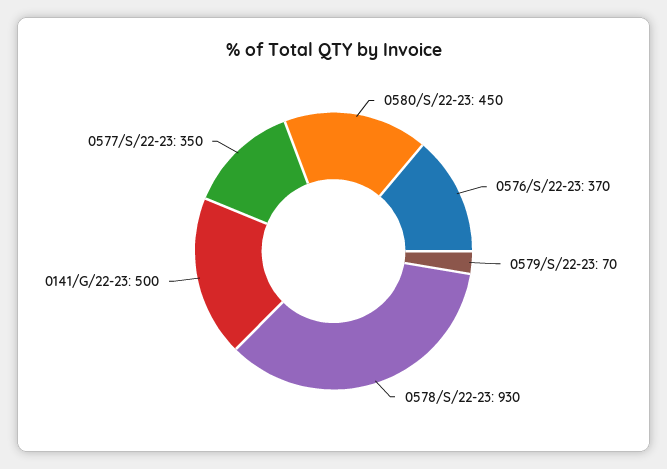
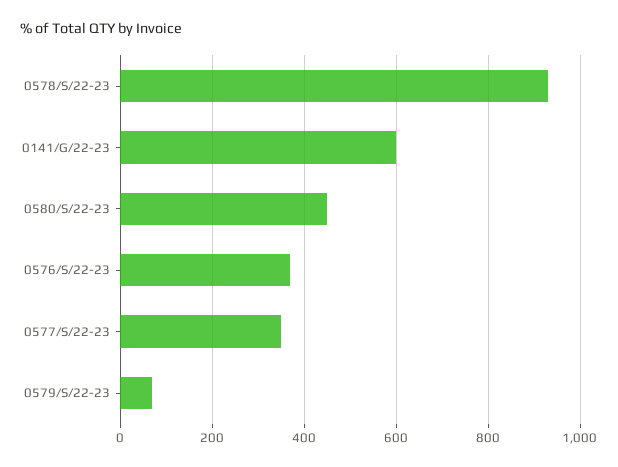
0141/G/22-23: 500 -> 600

